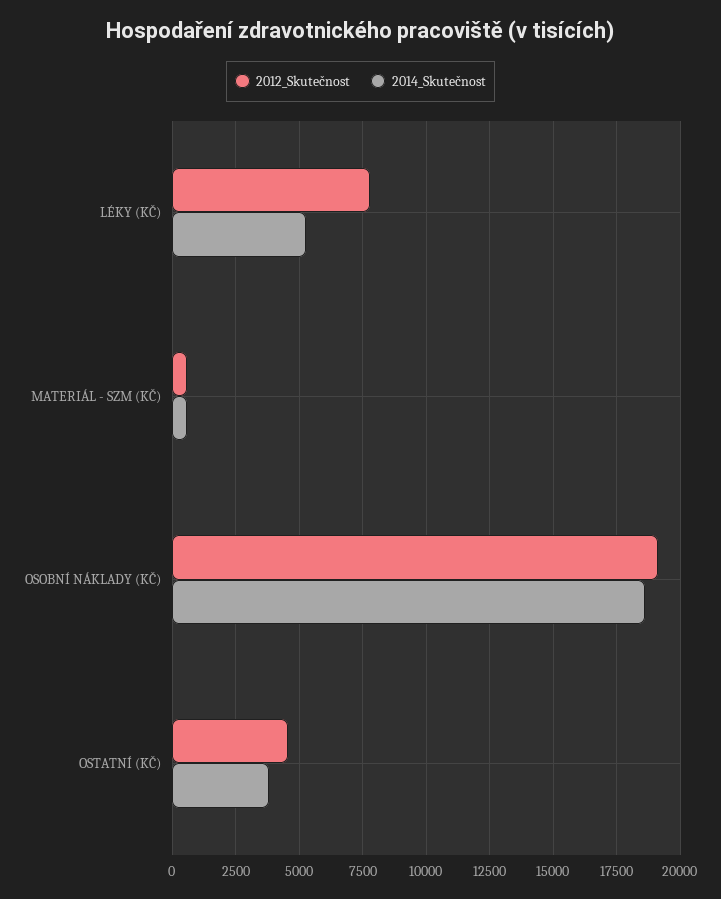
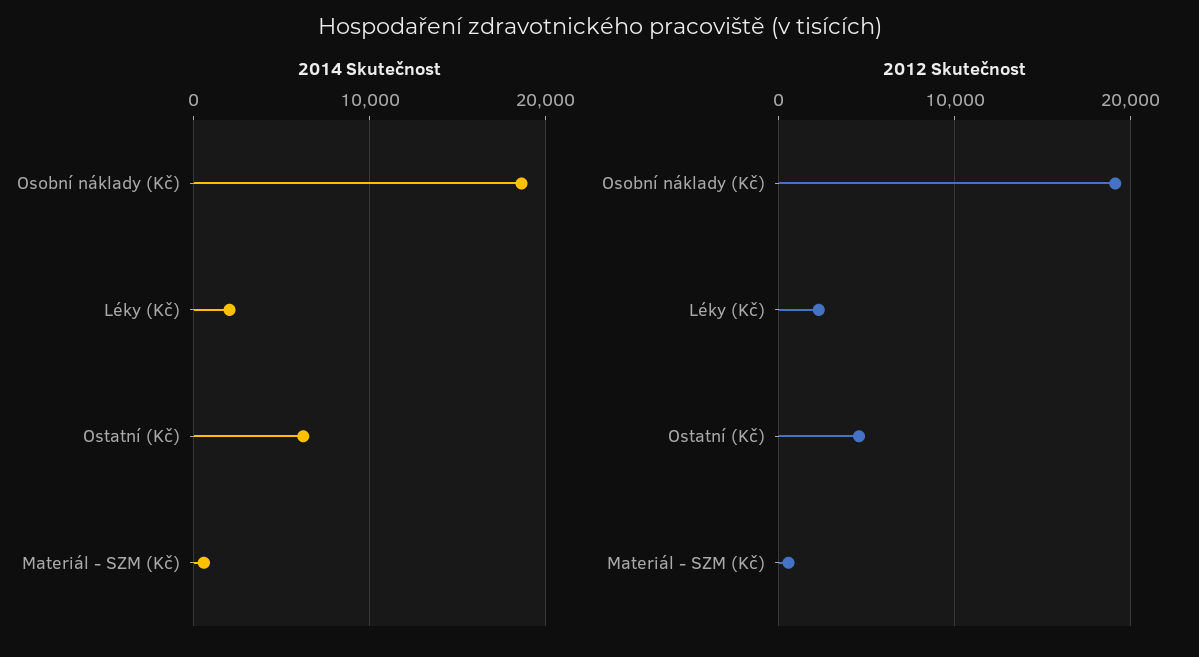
2012_Skutečnost, LÉKY (KČ): 7750 -> 2000
2014_Skutečnost, LÉKY (KČ): 5250 -> 2000
2014_Skutečnost, OSTATNÍ (KČ): 3750 -> 6000

